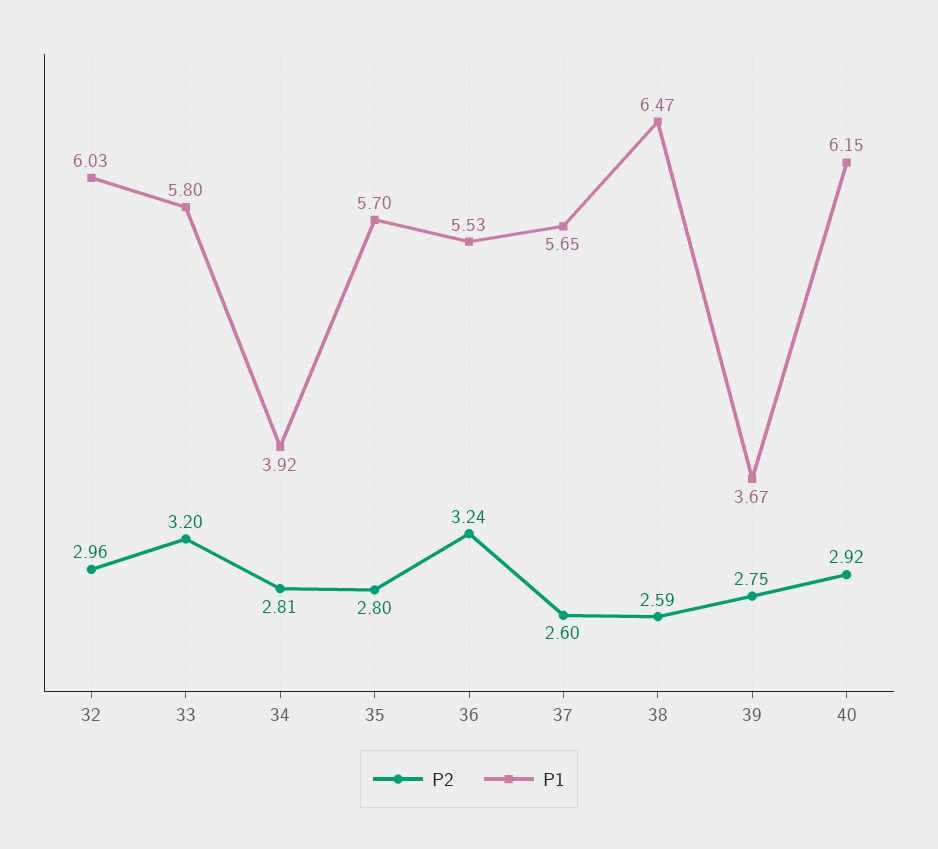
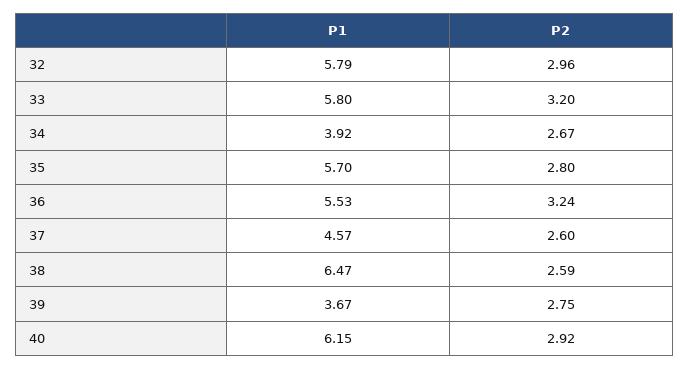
P1, 32: 6.03 -> 5.79
P2, 34: 2.81 -> 2.67
P1, 37: 5.65 -> 4.57

